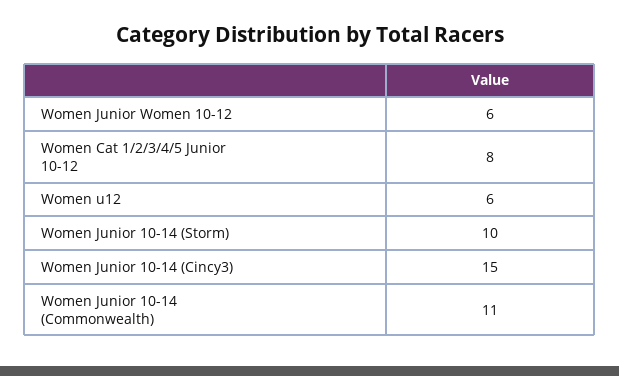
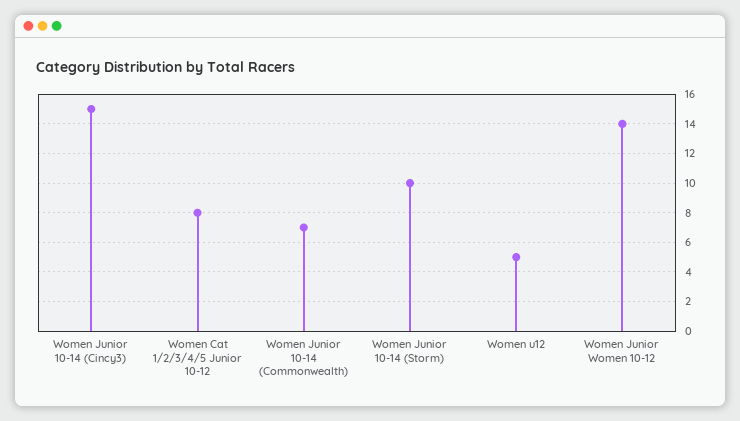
Women Junior Women 10-12: 6 -> 14
Women u12: 6 -> 5
Women Junior 10-14 (Commonwealth): 11 -> 7

